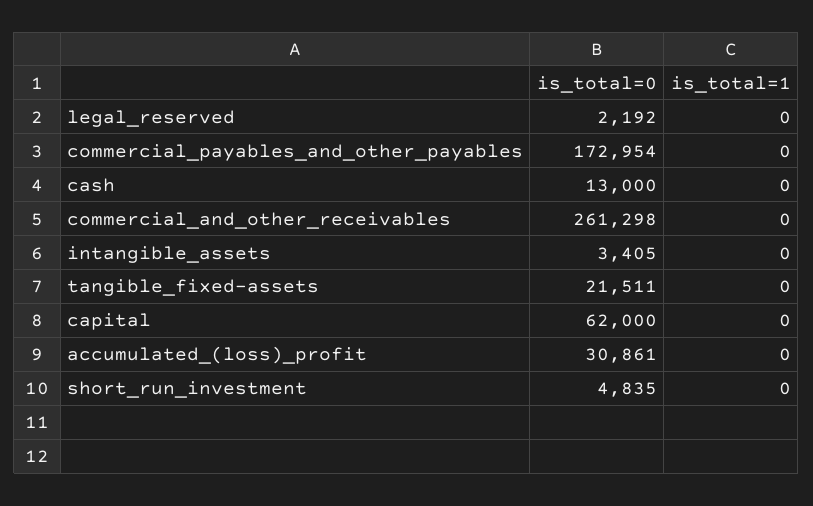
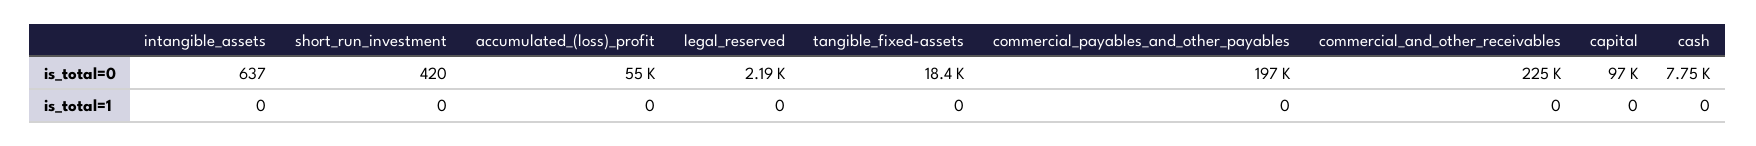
is_total=0, commercial_payables_and_other_payables: 172954 -> 197000
is_total=0, cash: 13000 -> 7750
is_total=0, commercial_and_other_receivables: 261298 -> 225000
is_total=0, intangible_assets: 3405 -> 637
is_total=0, tangible_fixed-assets: 21511 -> 18400
is_total=0, capital: 62000 -> 97000
is_total=0, accumulated_(loss)_profit: 30861 -> 55000
is_total=0, short_run_investment: 4835 -> 420

